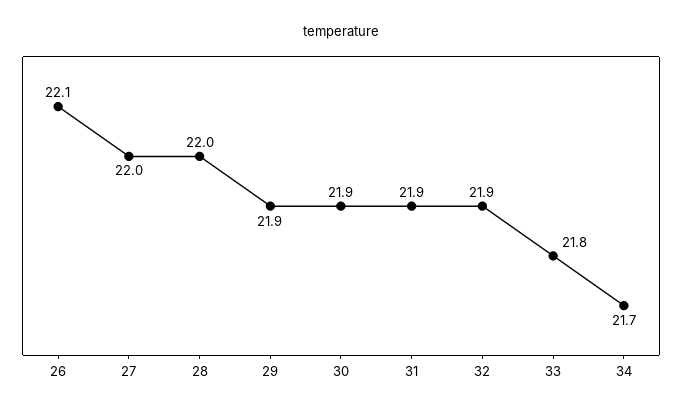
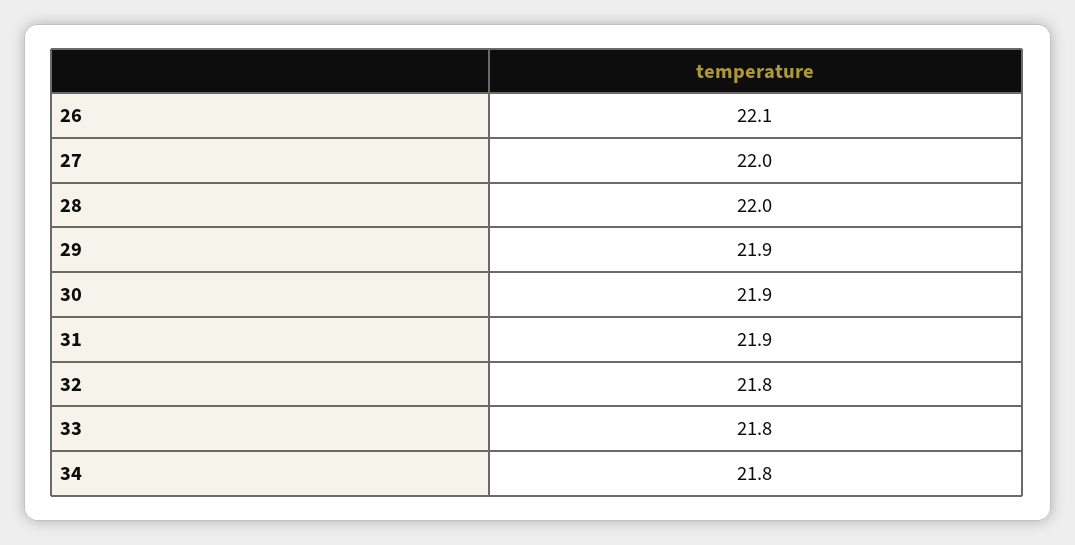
32: 21.9 -> 21.8
34: 21.7 -> 21.8

